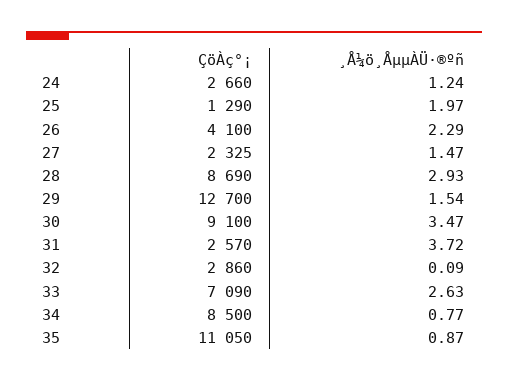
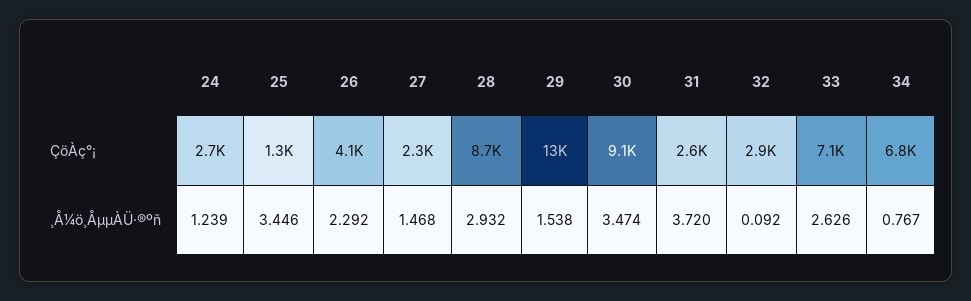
¸Å¼ö¸ÅµµÀÜ·®ºñ, 25: 1.97 -> 3.446
ÇöÀç°¡, 34: 8500 -> 6800
ÇöÀç°¡, 35: 11050 -> none
¸Å¼ö¸ÅµµÀÜ·®ºñ, 35: 0.87 -> none

